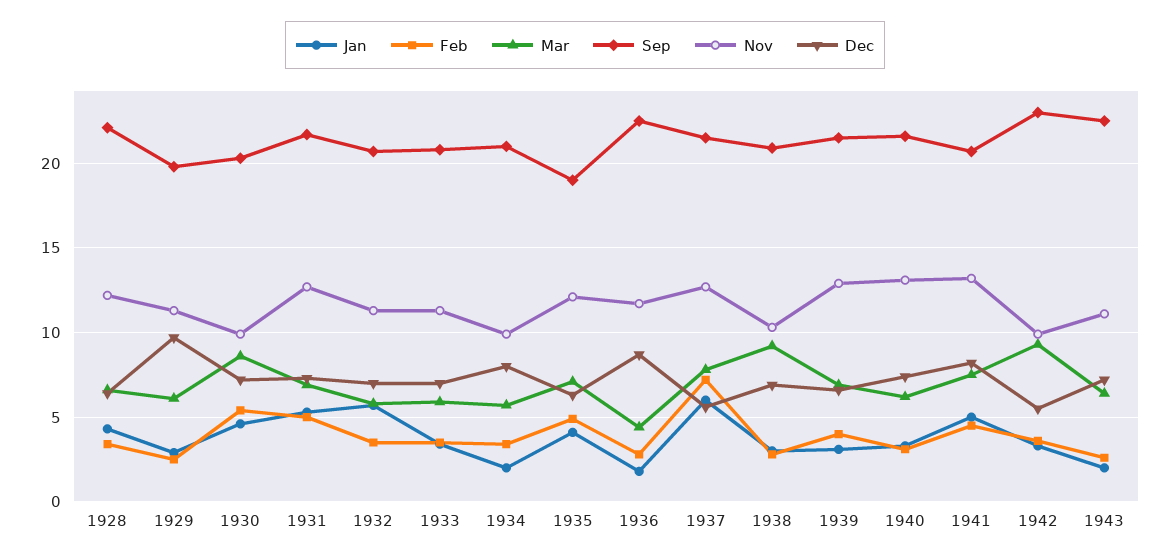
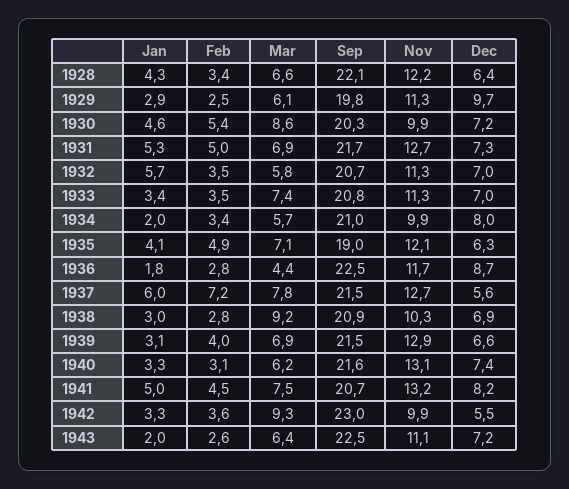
Mar, 1933: 6 -> 7.4

